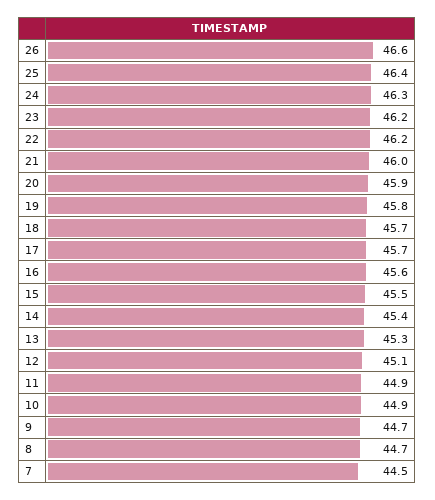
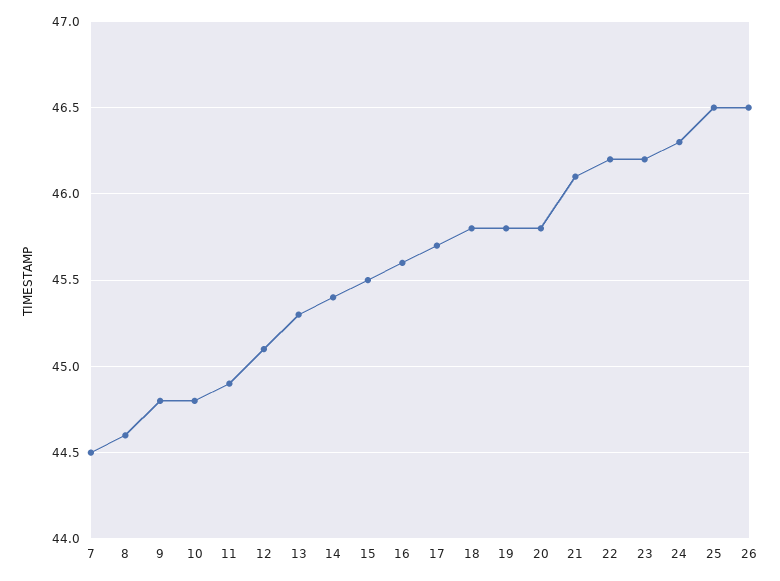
26: 46.6 -> 46.5
25: 46.4 -> 46.5
21: 46 -> 46.1
20: 45.9 -> 45.8
18: 45.7 -> 45.8
10: 44.9 -> 44.8
9: 44.7 -> 44.8
8: 44.7 -> 44.6

